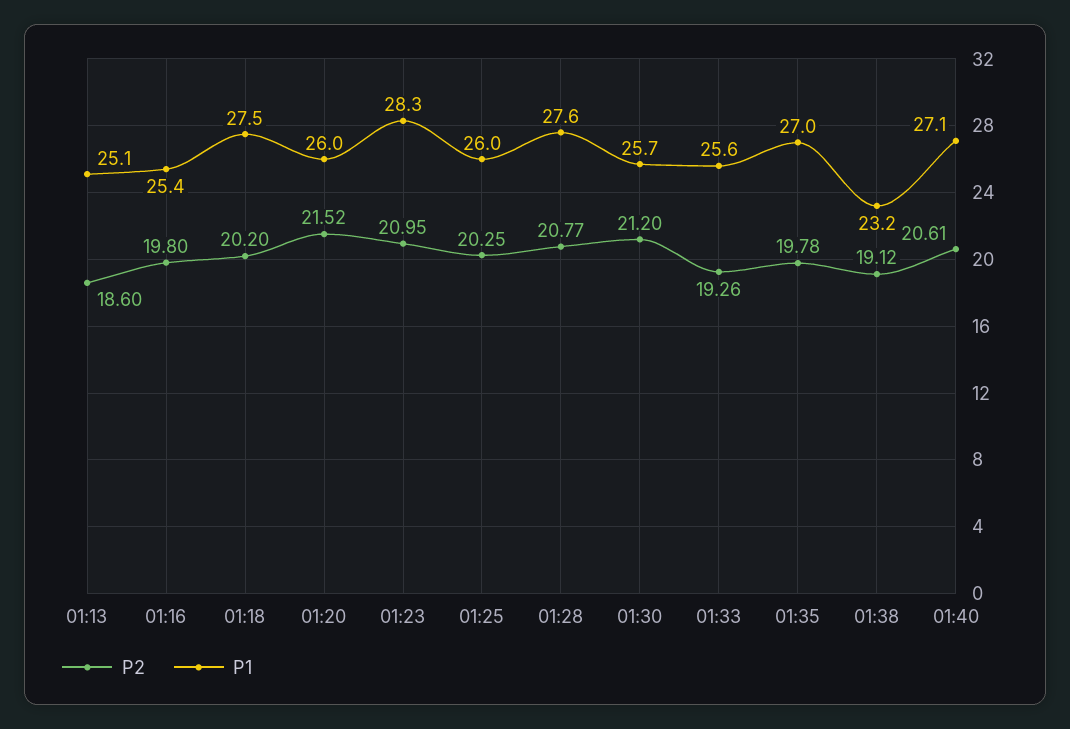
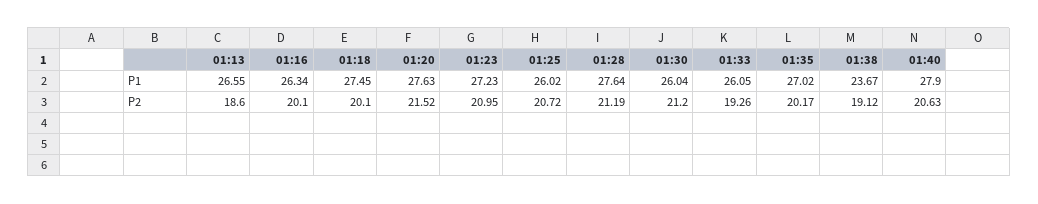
P1, 01:13: 25.1 -> 26.55
P2, 01:16: 19.8 -> 20.1
P1, 01:16: 25.4 -> 26.34
P2, 01:18: 20.2 -> 20.1
P1, 01:20: 26 -> 27.63
P1, 01:23: 28.3 -> 27.23
P2, 01:25: 20.25 -> 20.72
P2, 01:28: 20.77 -> 21.19
P1, 01:30: 25.7 -> 26.04
P1, 01:33: 25.6 -> 26.05
P2, 01:35: 19.78 -> 20.17
P1, 01:38: 23.2 -> 23.67
P2, 01:40: 20.61 -> 20.63
P1, 01:40: 27.1 -> 27.9

